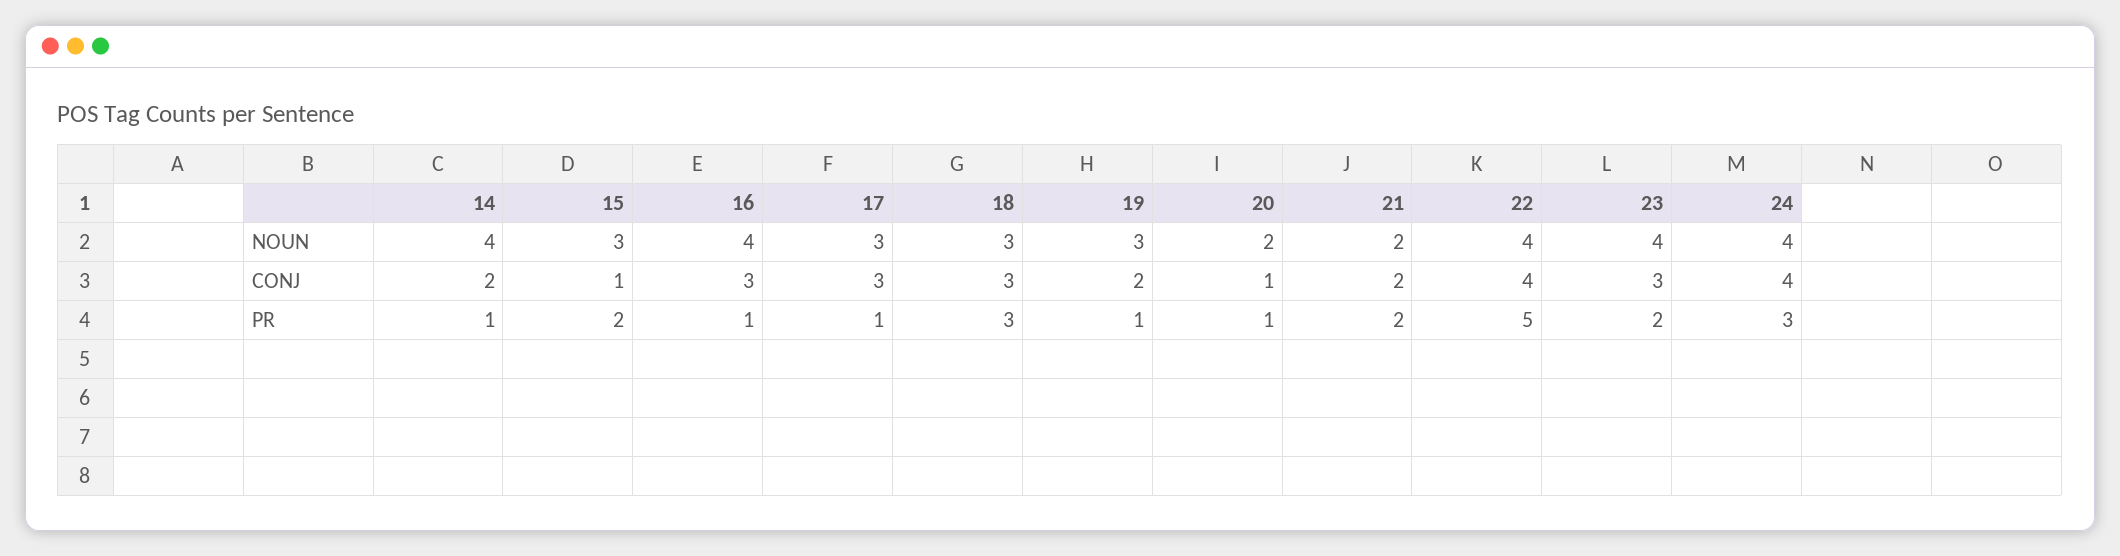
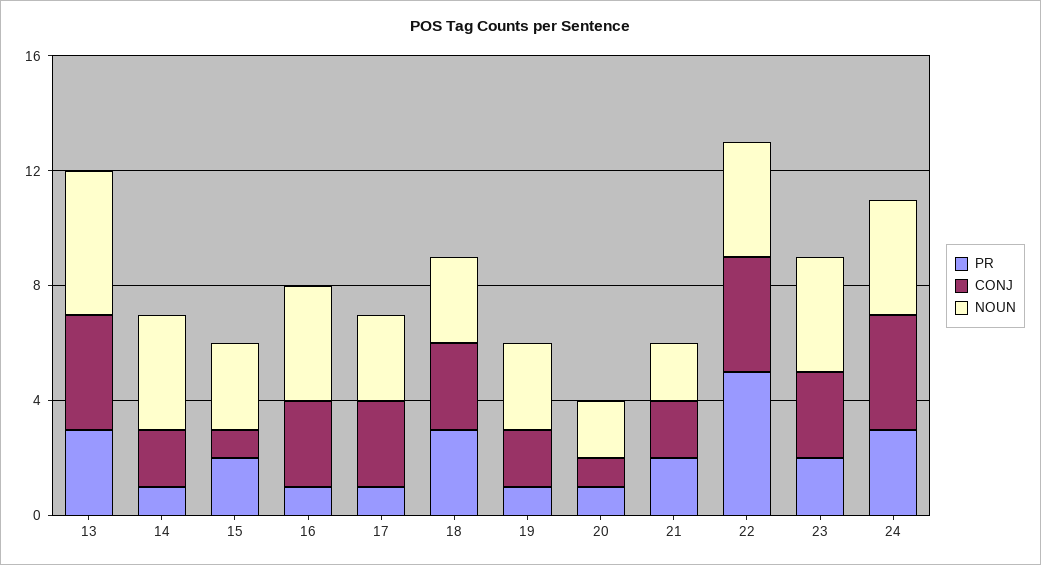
PR, 13: none -> 3
CONJ, 13: none -> 4
NOUN, 13: none -> 5

